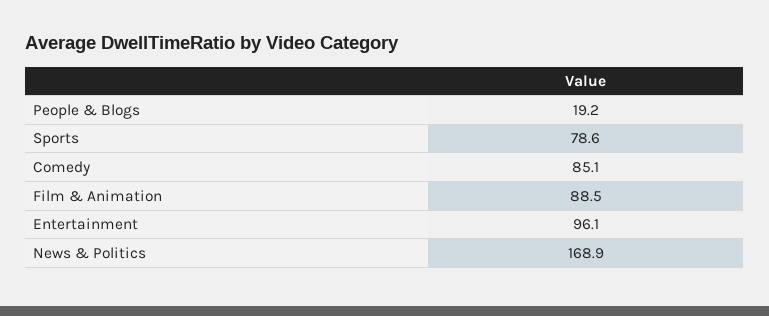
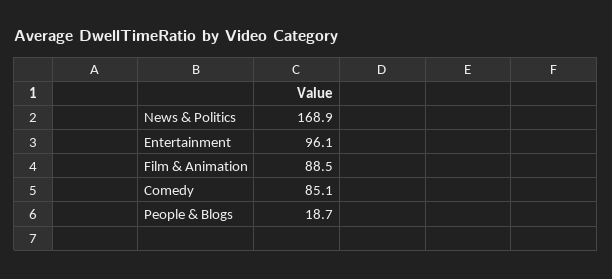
People & Blogs: 19.2 -> 18.7
Sports: 78.6 -> none

